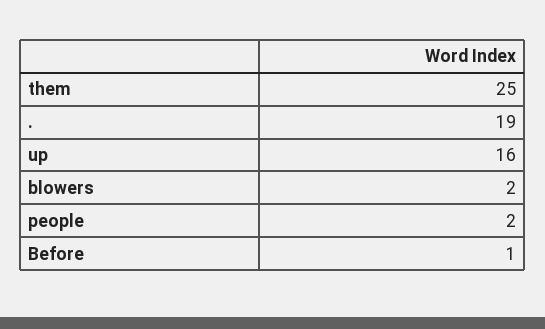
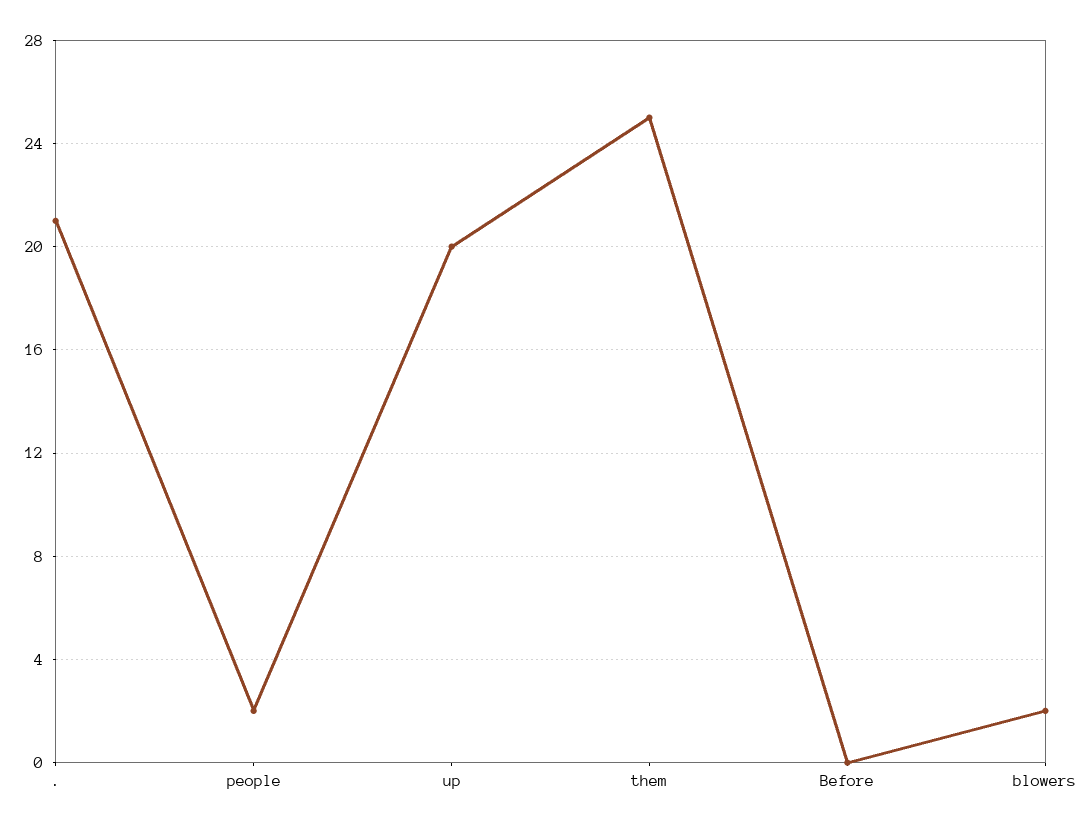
.: 19 -> 21
up: 16 -> 20
Before: 1 -> 0

